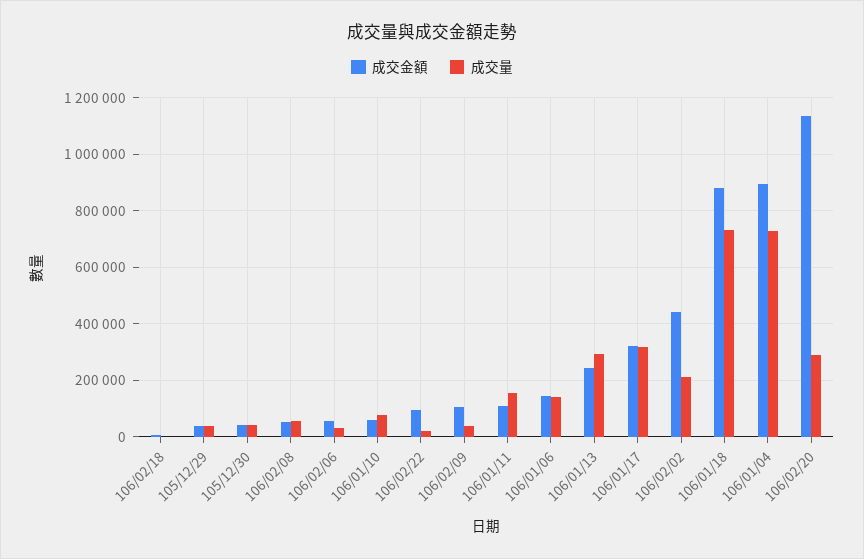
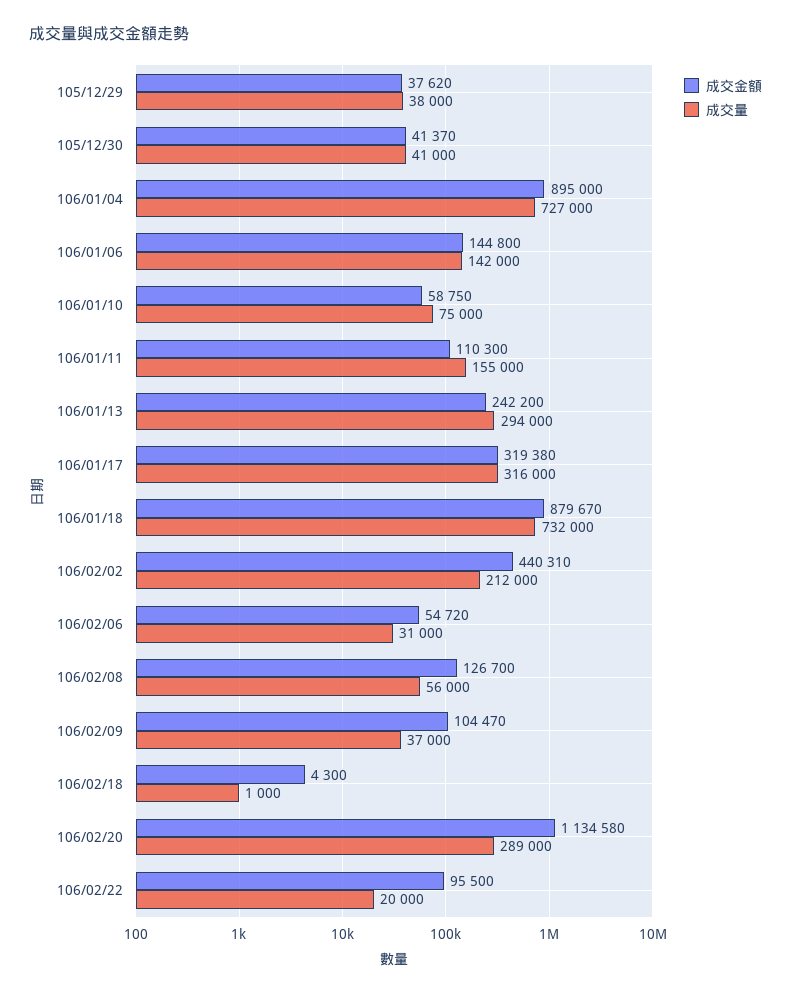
成交金額, 106/02/08: 50000 -> 126700

